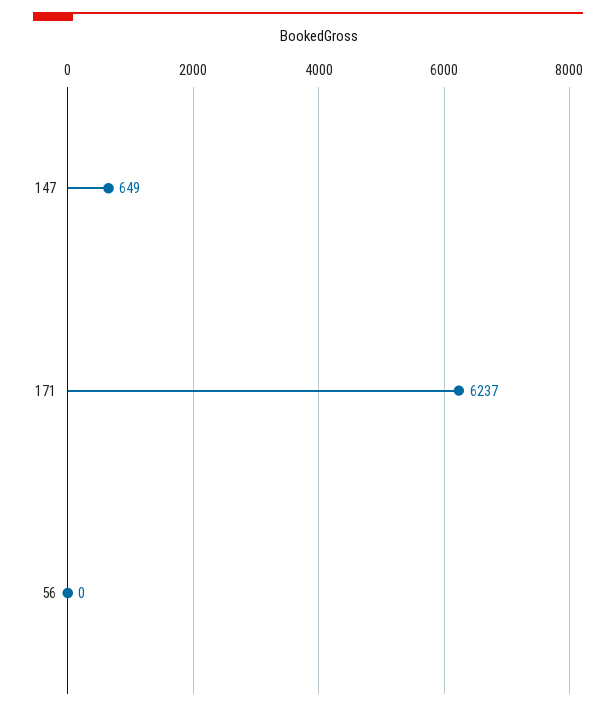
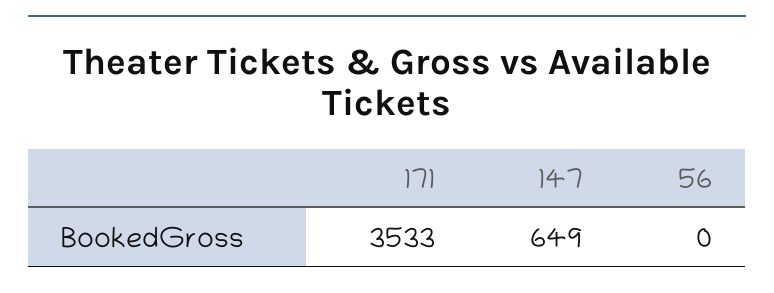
171: 6237 -> 3533

